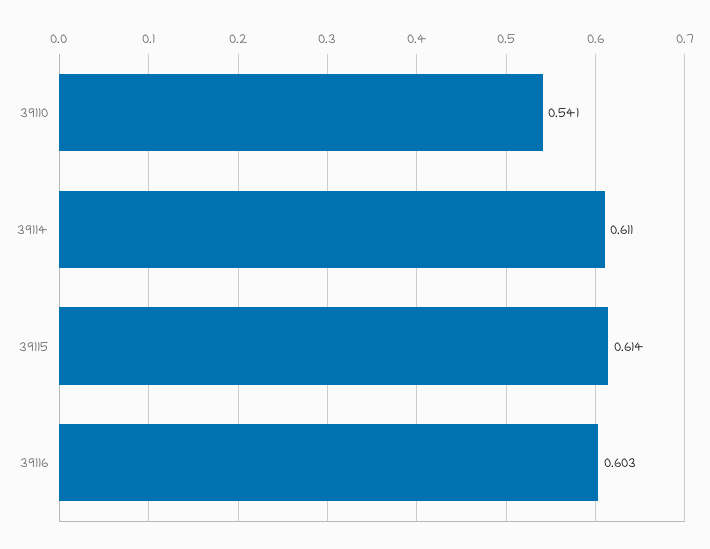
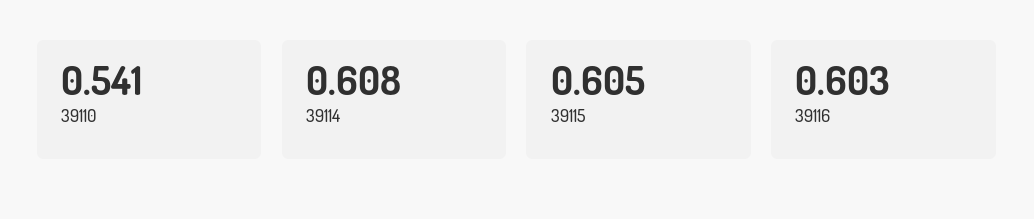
39114: 0.611 -> 0.608
39115: 0.614 -> 0.605

